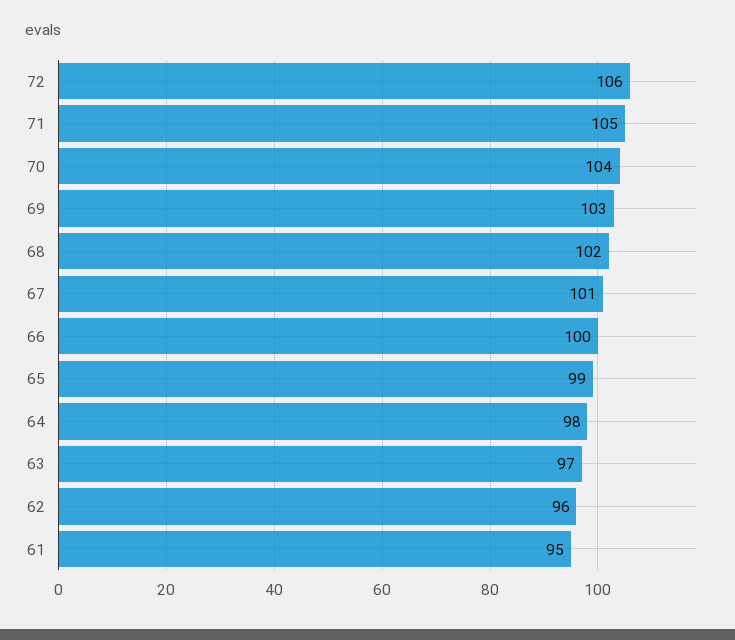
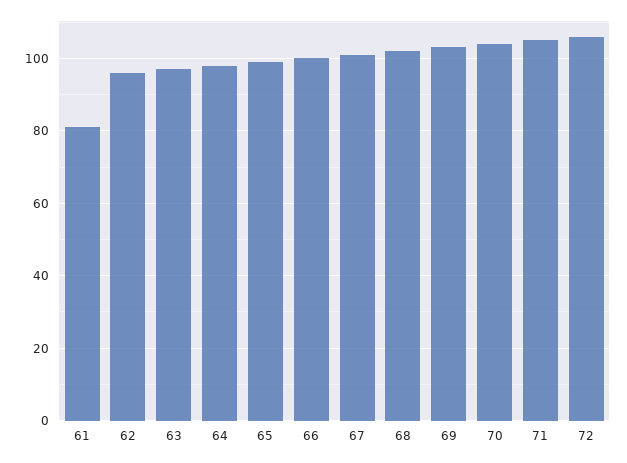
61: 95 -> 80

